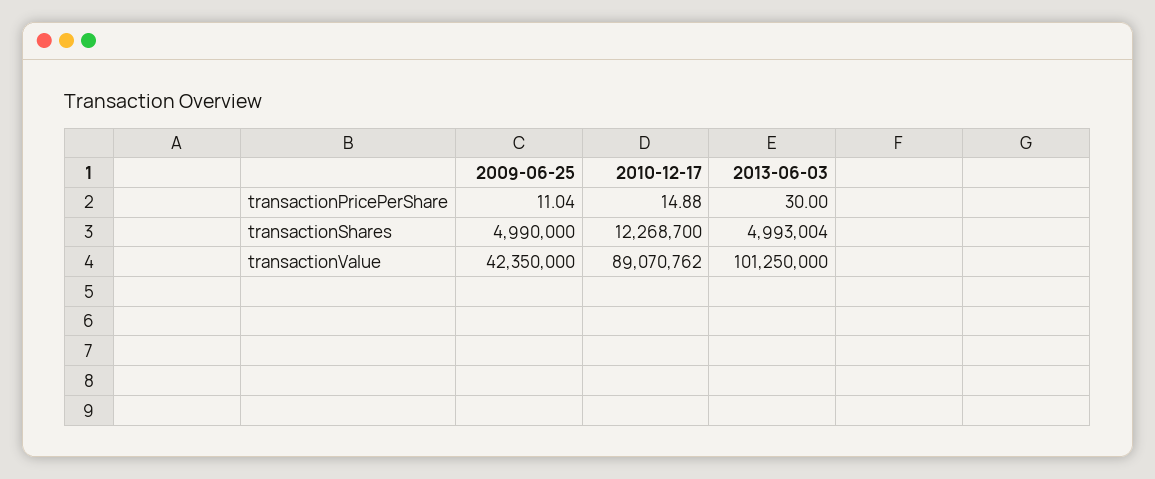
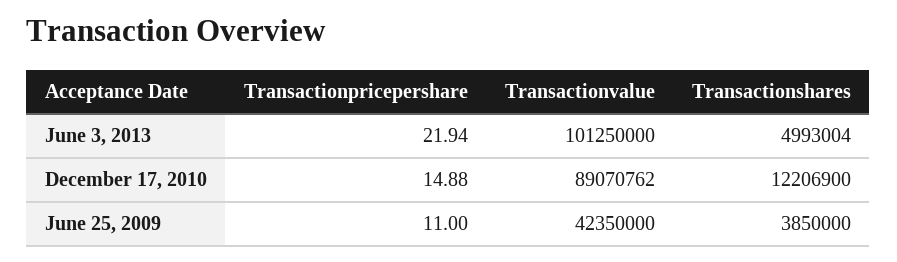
2009-06-25, transactionPricePerShare: 11.04 -> 11
2013-06-03, transactionPricePerShare: 30 -> 21.94
2009-06-25, transactionShares: 4990000 -> 3850000
2010-12-17, transactionShares: 12268700 -> 12206900

